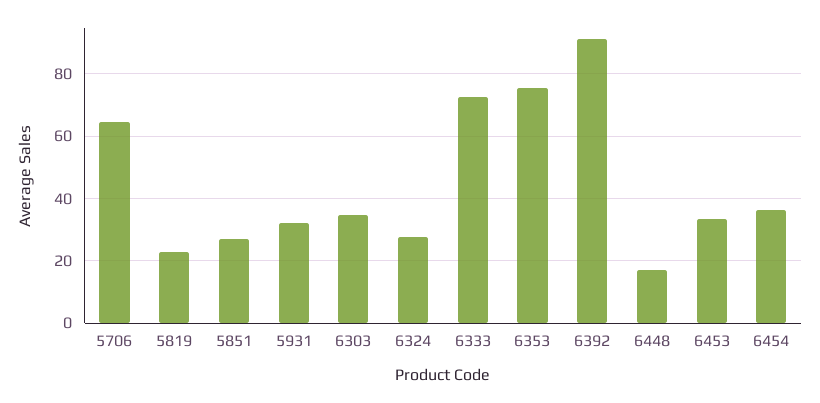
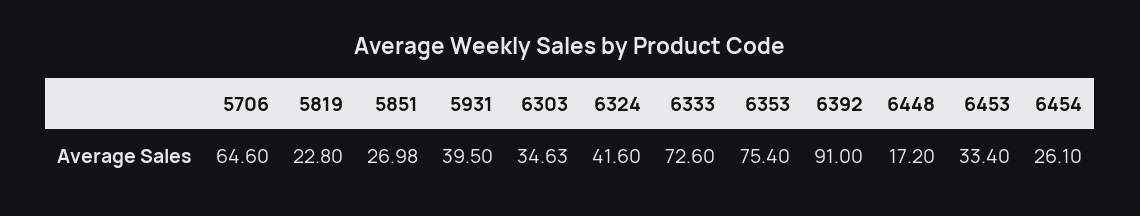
5931: 32 -> 39.5
6324: 28 -> 41.6
6454: 36 -> 26.1

